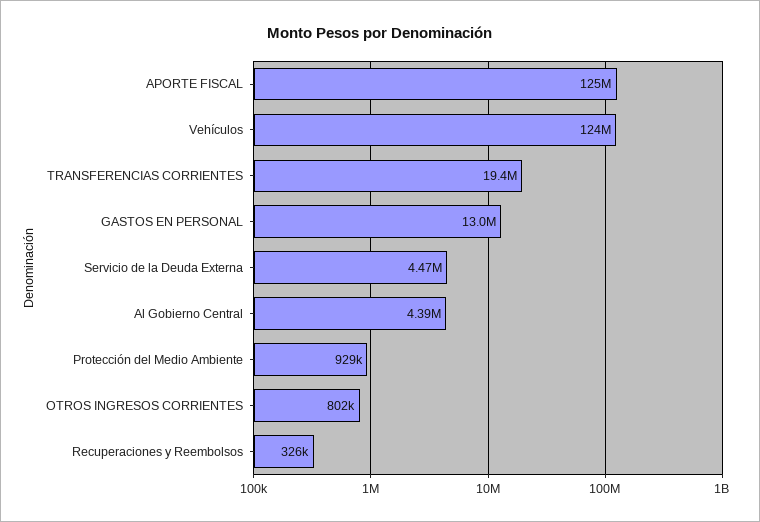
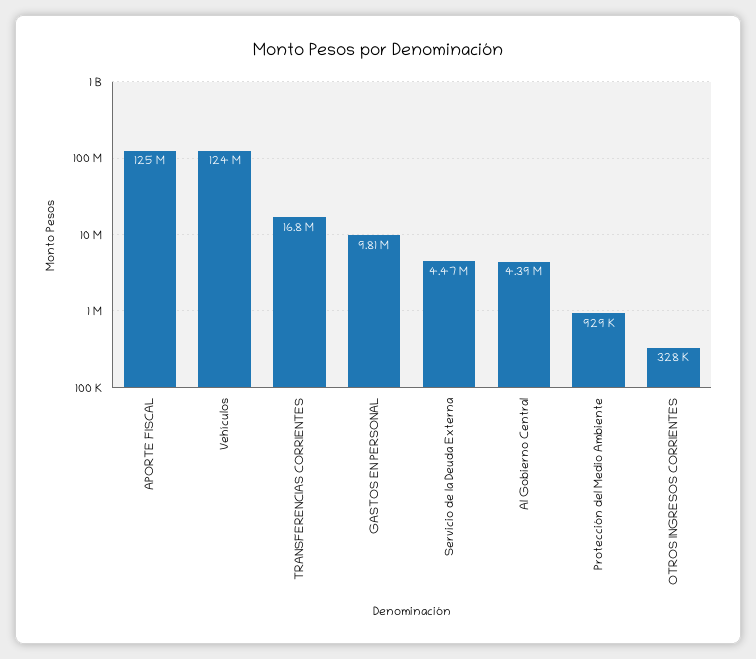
TRANSFERENCIAS CORRIENTES: 19400000 -> 16800000
GASTOS EN PERSONAL: 13000000 -> 9810000
OTROS INGRESOS CORRIENTES: 802000 -> 328000
Recuperaciones y Reembolsos: 326000 -> none

